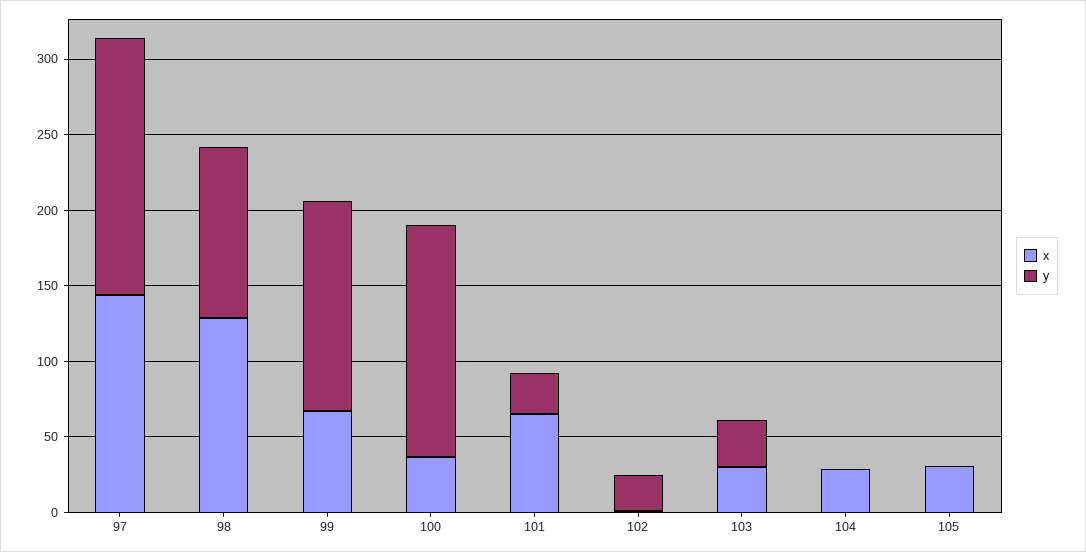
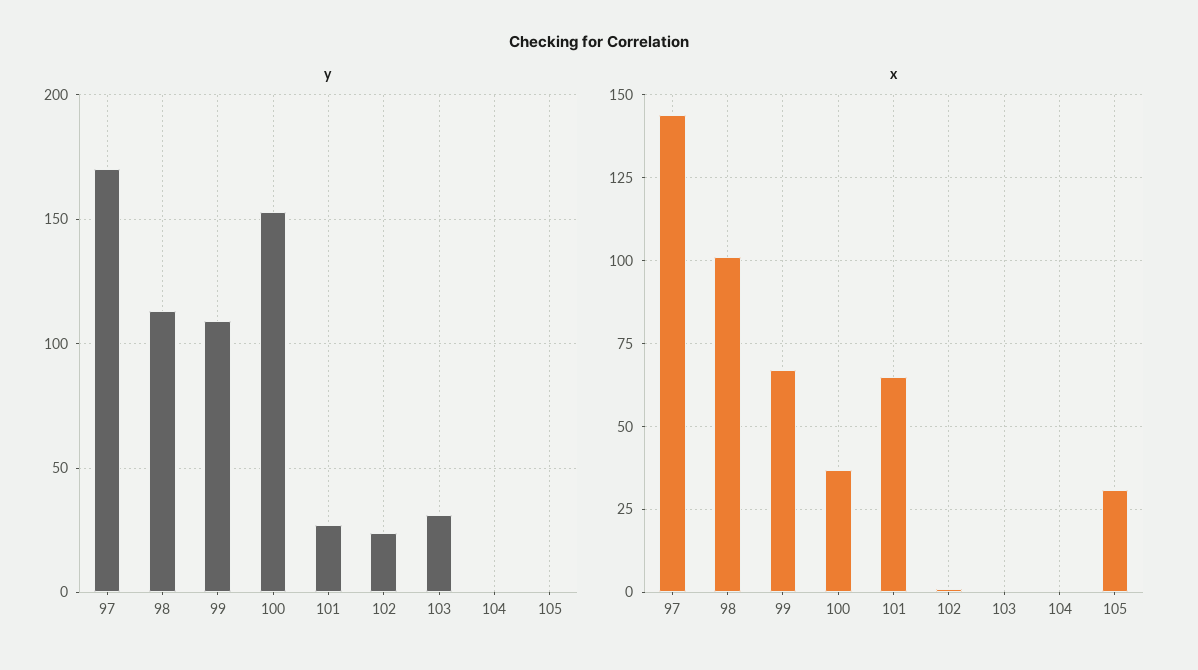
x, 98: 130 -> 100
y, 99: 140 -> 110
x, 103: 30 -> 0
x, 104: 30 -> 0

